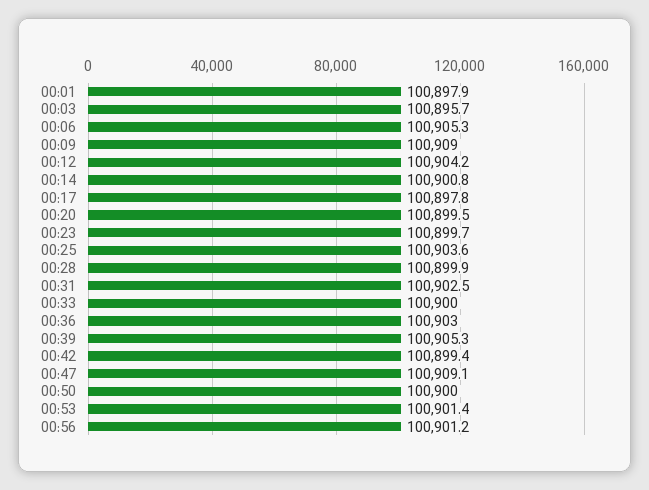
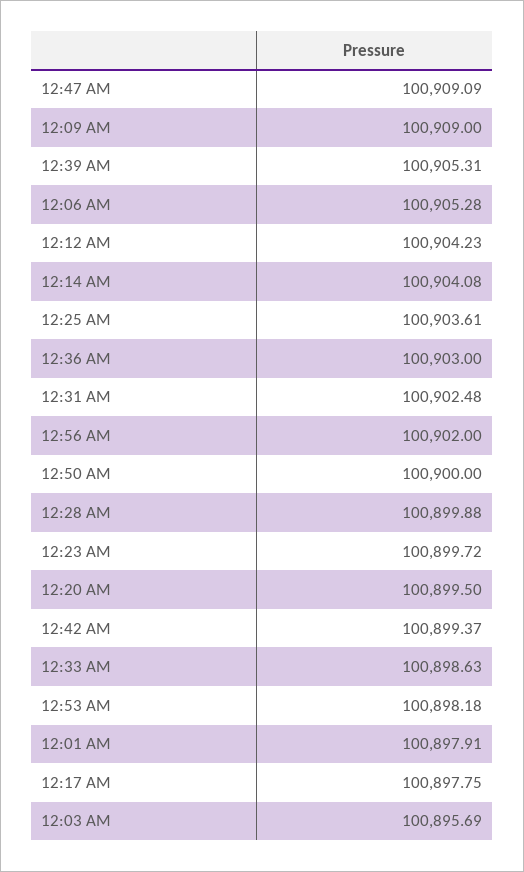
00:14: 100900.8 -> 100904.08
00:33: 100900 -> 100898.63
00:53: 100901.4 -> 100898.18
00:56: 100901.2 -> 100902

